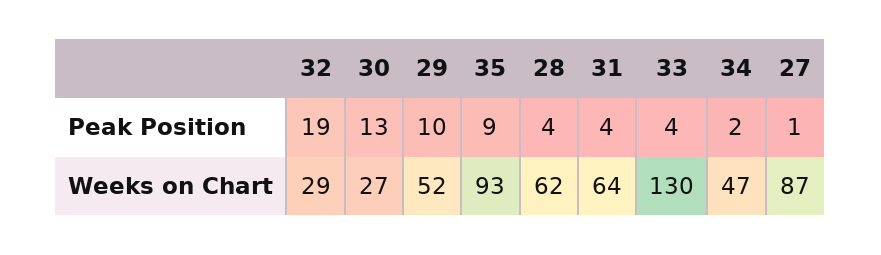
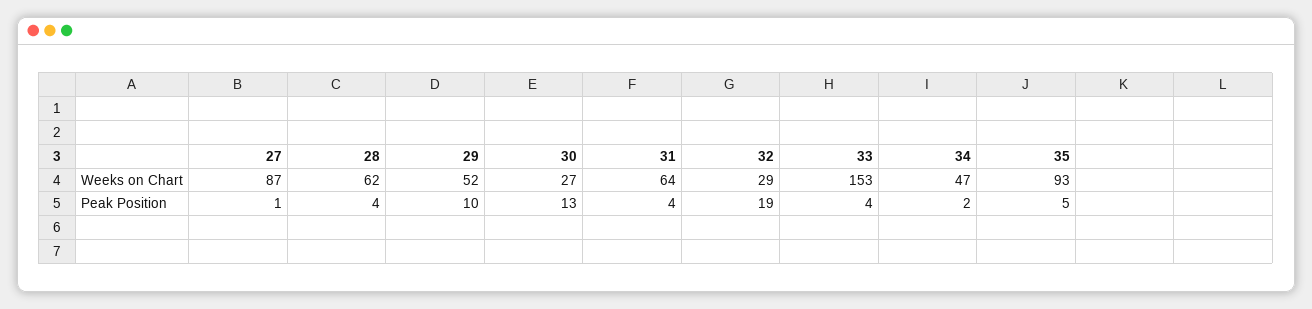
35, Peak Position: 9 -> 5
33, Weeks on Chart: 130 -> 153

